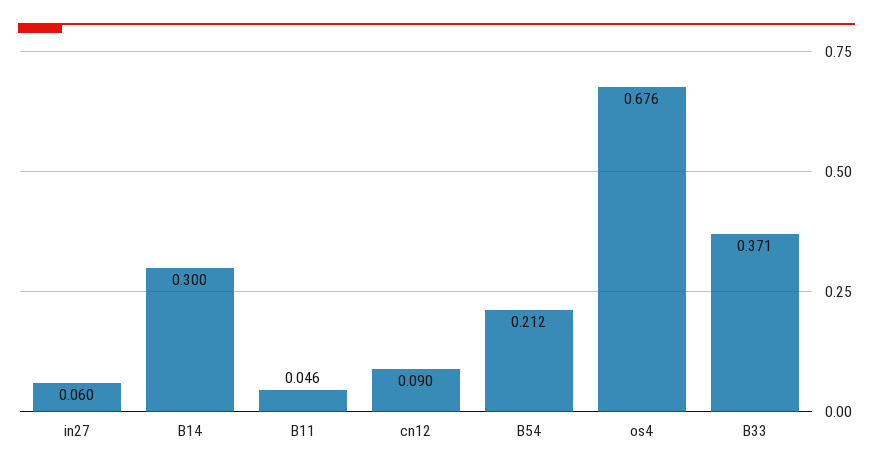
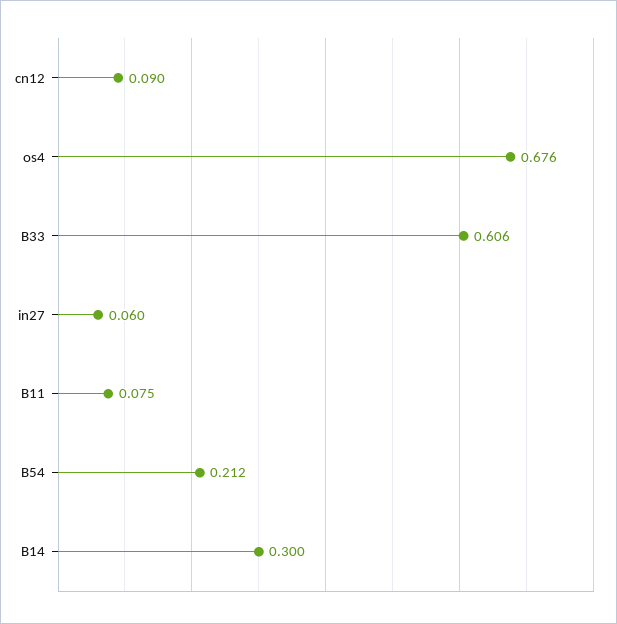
B11: 0.046 -> 0.075
B33: 0.371 -> 0.606

